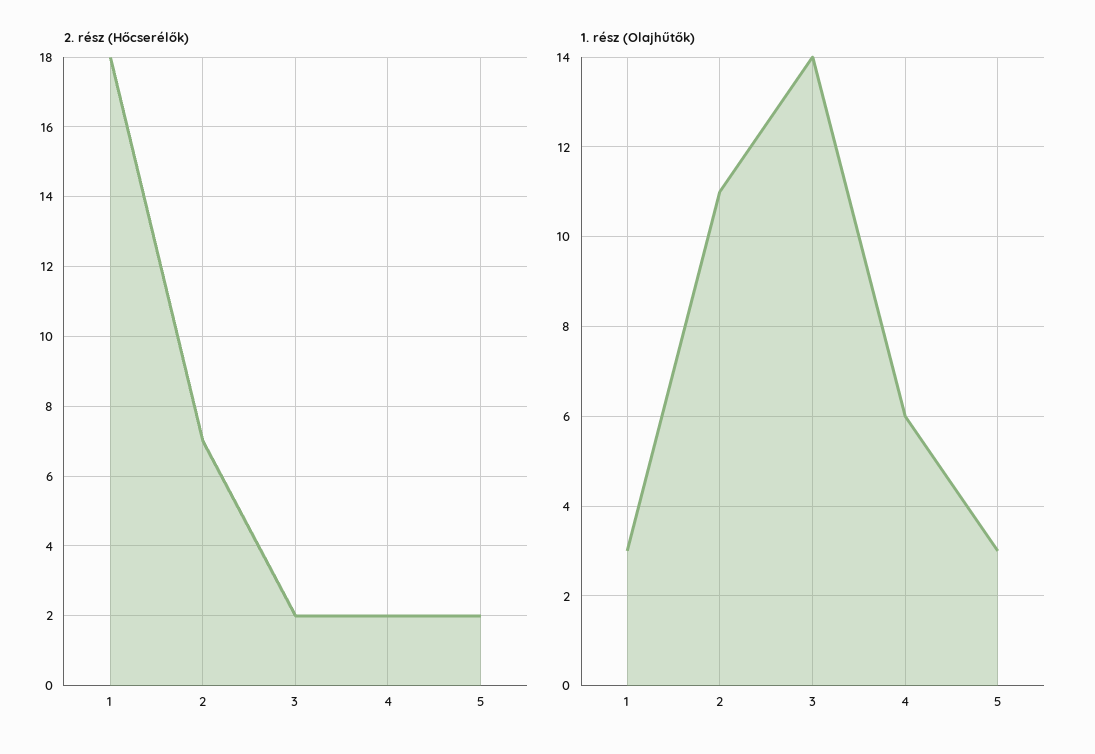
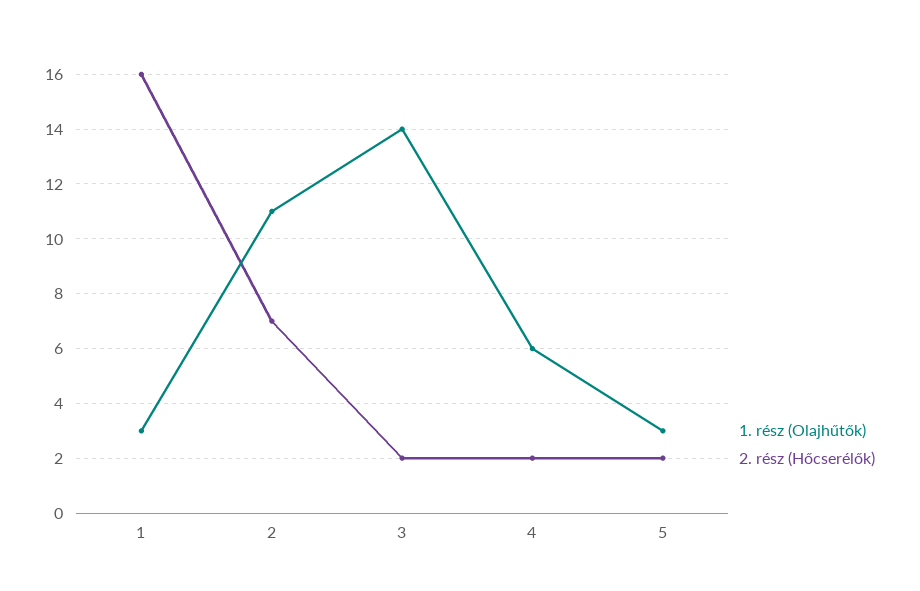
2. rész (Hőcserélők), 1: 18 -> 16

